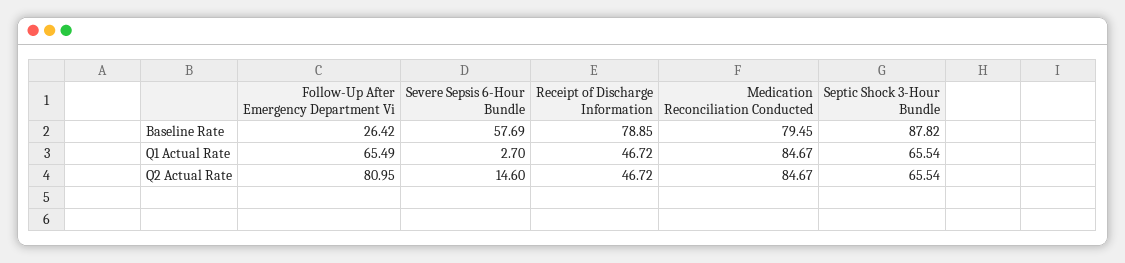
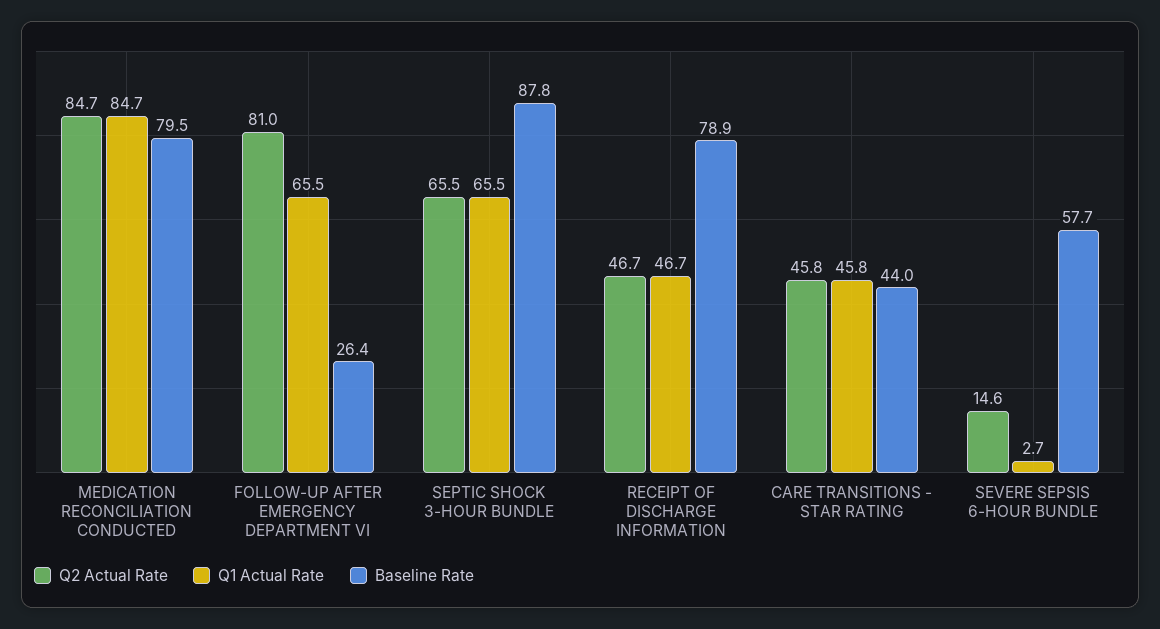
Q2 Actual Rate, CARE TRANSITIONS - STAR RATING: none -> 45.8
Q1 Actual Rate, CARE TRANSITIONS - STAR RATING: none -> 45.8
Baseline Rate, CARE TRANSITIONS - STAR RATING: none -> 44

